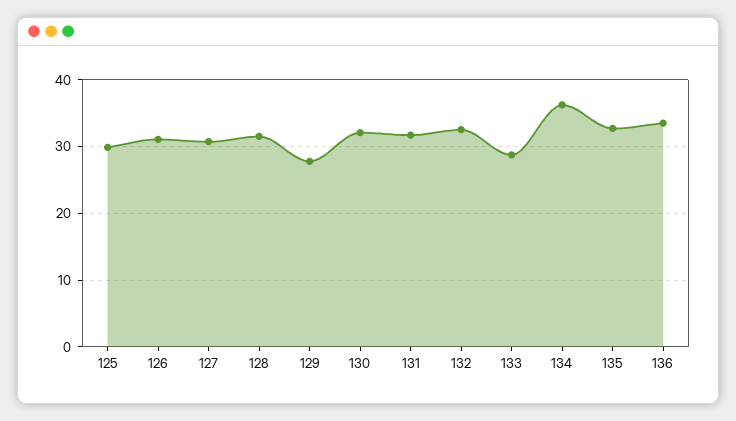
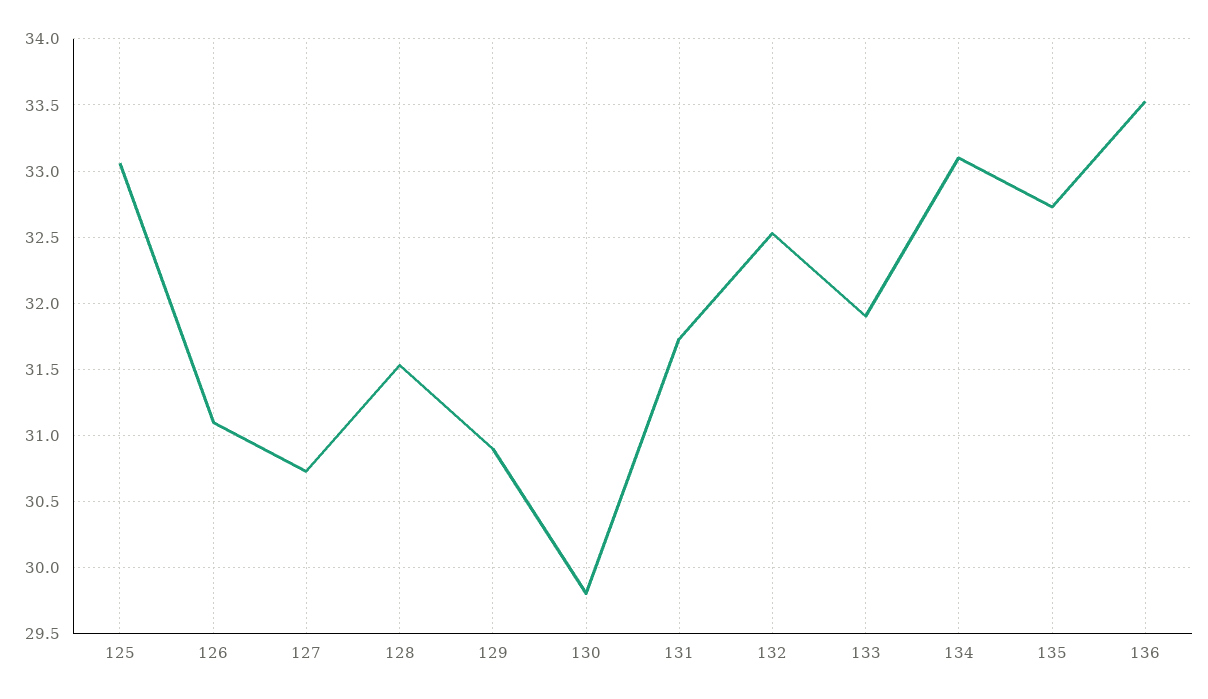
125: 30 -> 33.05
129: 28 -> 30.9
130: 32 -> 29.8
133: 29 -> 31.9
134: 36 -> 33.1

